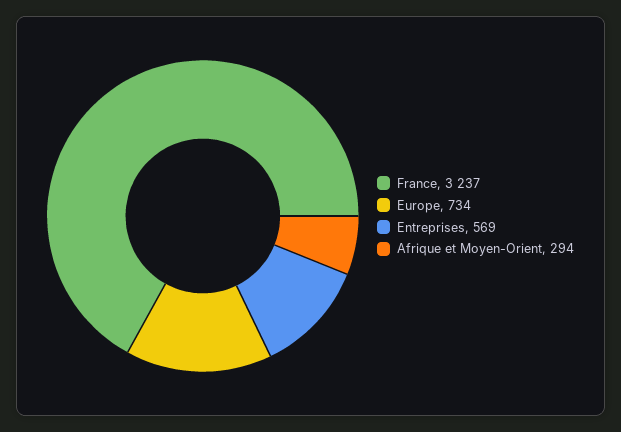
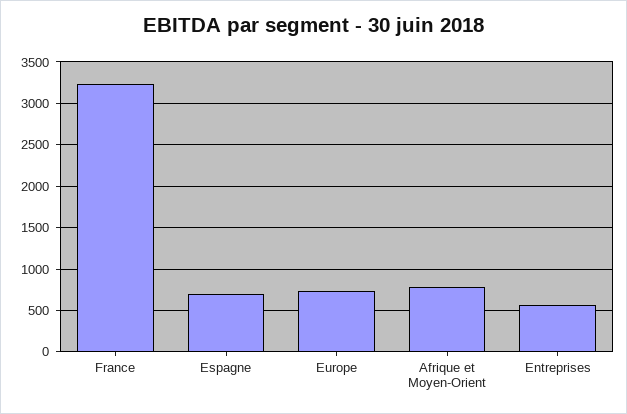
Afrique et Moyen-Orient: 294 -> 800
Espagne: none -> 700

